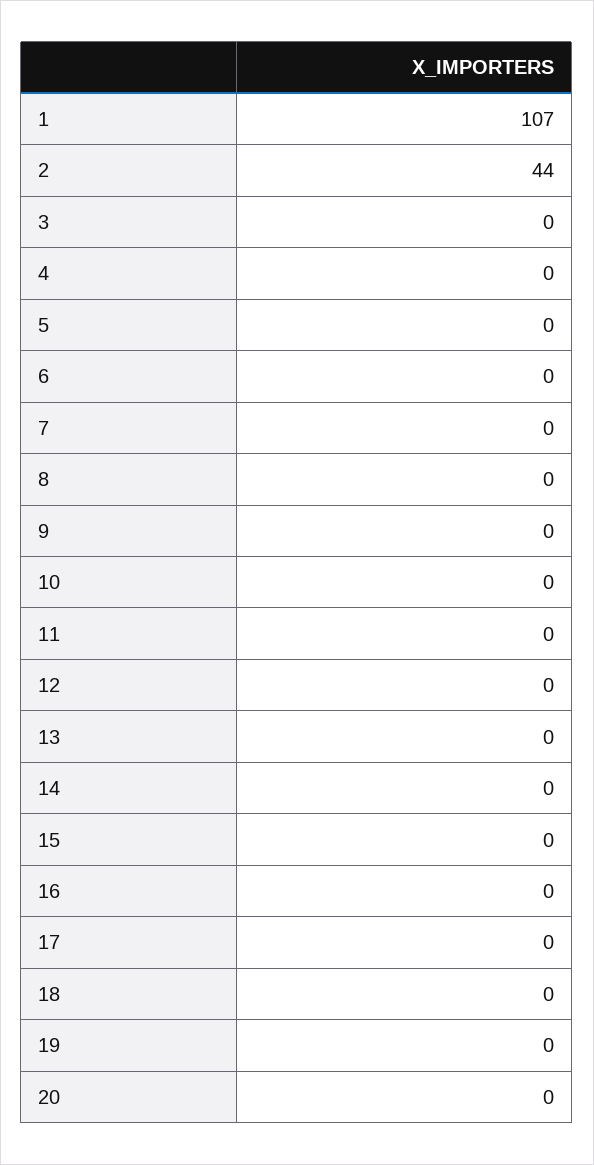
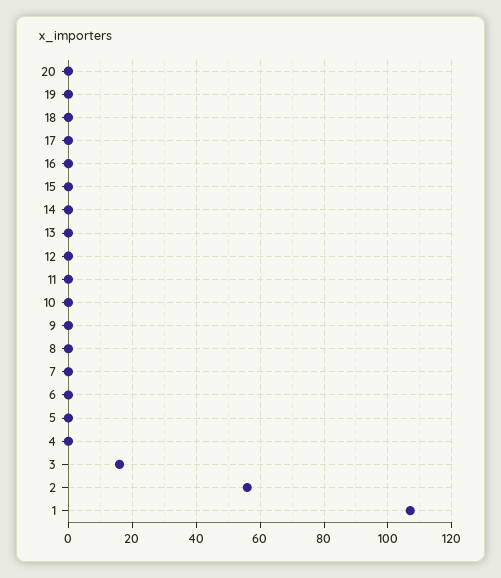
2: 44 -> 55
3: 0 -> 15

